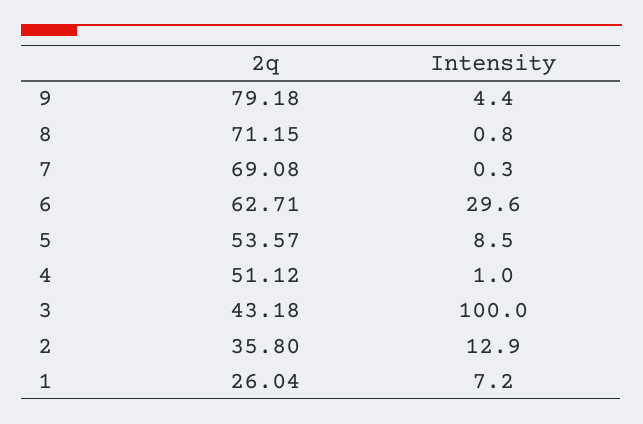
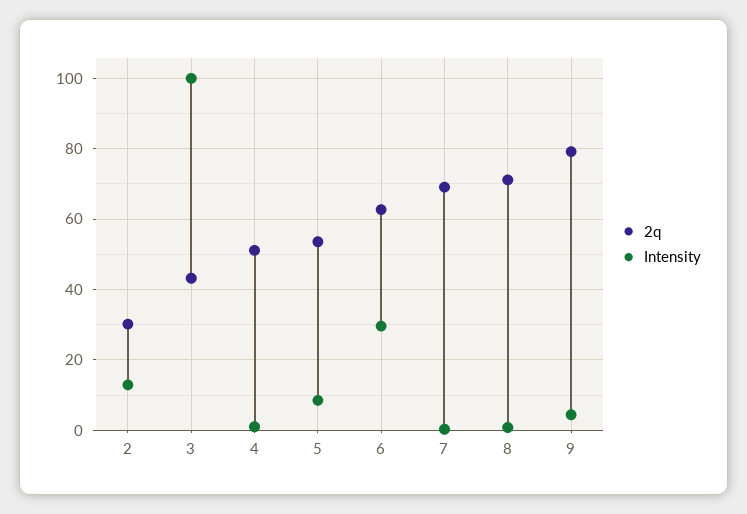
2q, 2: 35.8 -> 30
2q, 1: 26.04 -> none
Intensity, 1: 7.2 -> none

